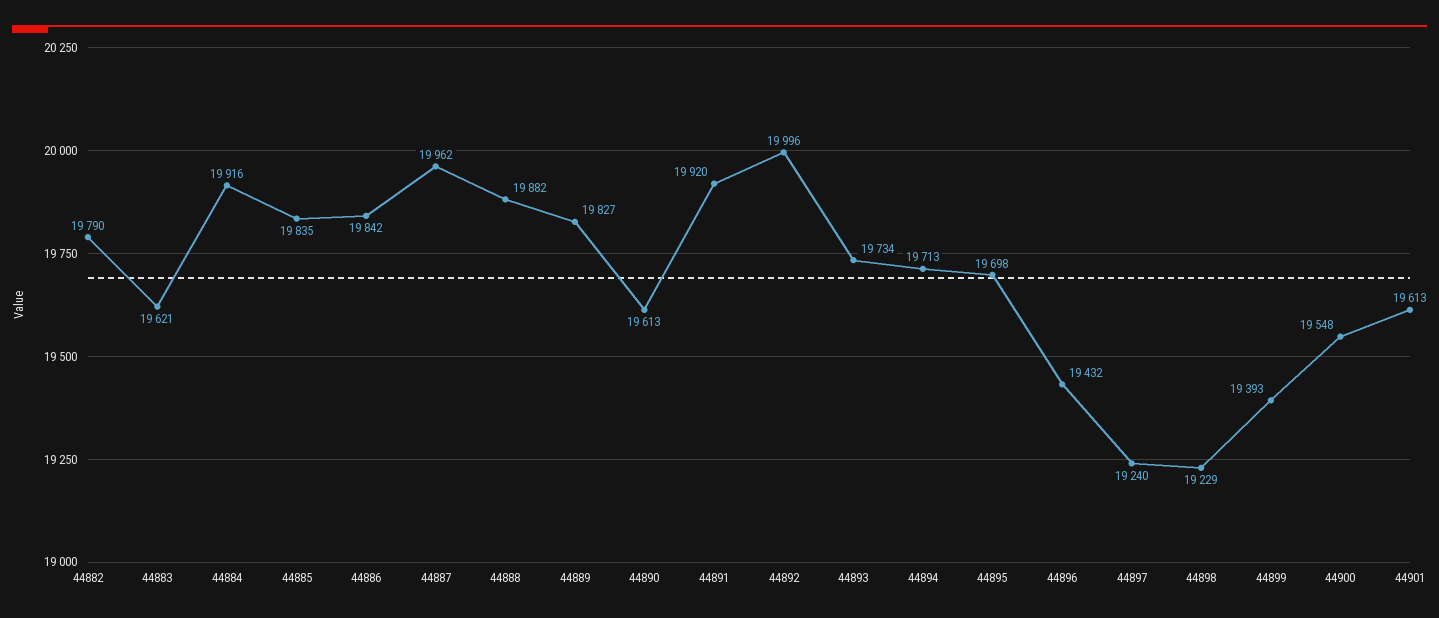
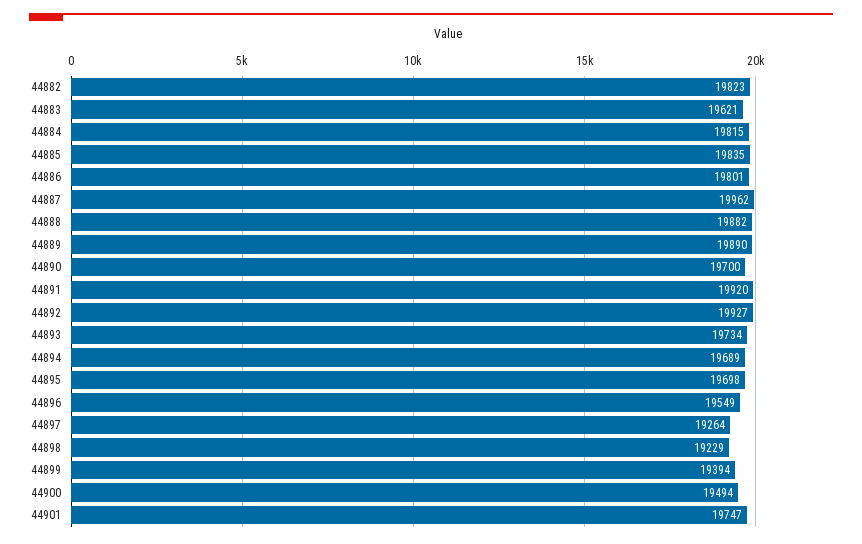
44882: 19790 -> 19823
44884: 19916 -> 19815
44886: 19842 -> 19801
44889: 19827 -> 19890
44890: 19613 -> 19700
44892: 19996 -> 19927
44894: 19713 -> 19689
44896: 19432 -> 19549
44897: 19240 -> 19264
44899: 19393 -> 19394
44900: 19548 -> 19494
44901: 19613 -> 19747

